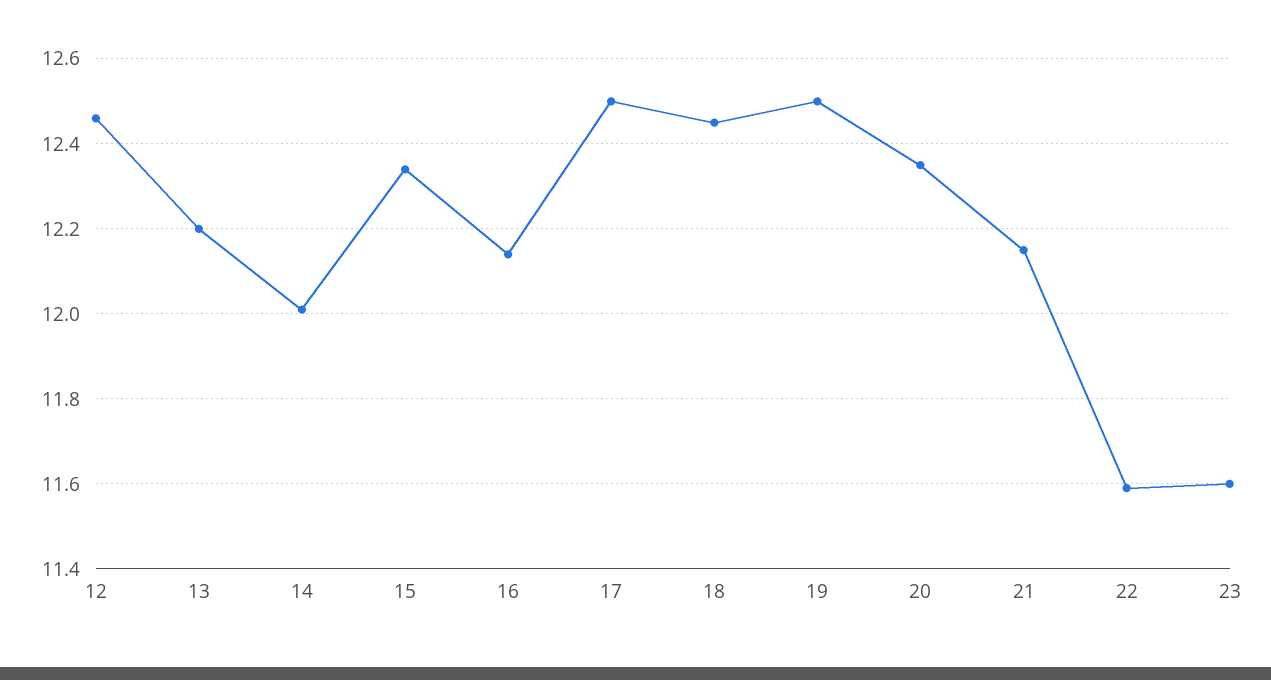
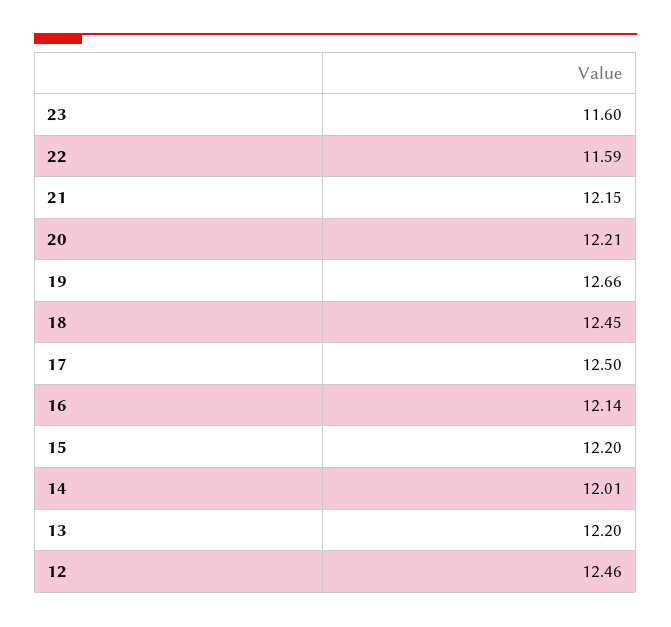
15: 12.35 -> 12.2
19: 12.5 -> 12.66
20: 12.35 -> 12.21

